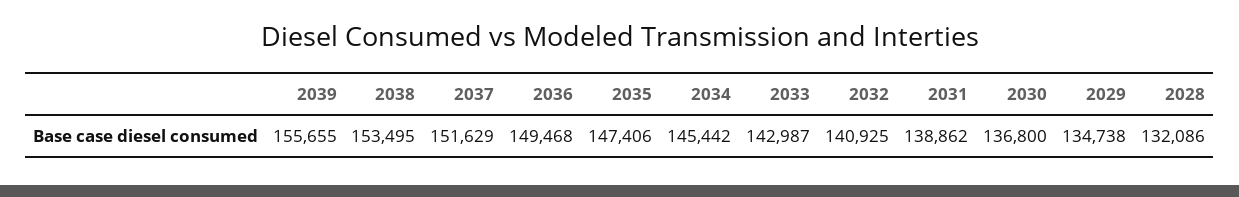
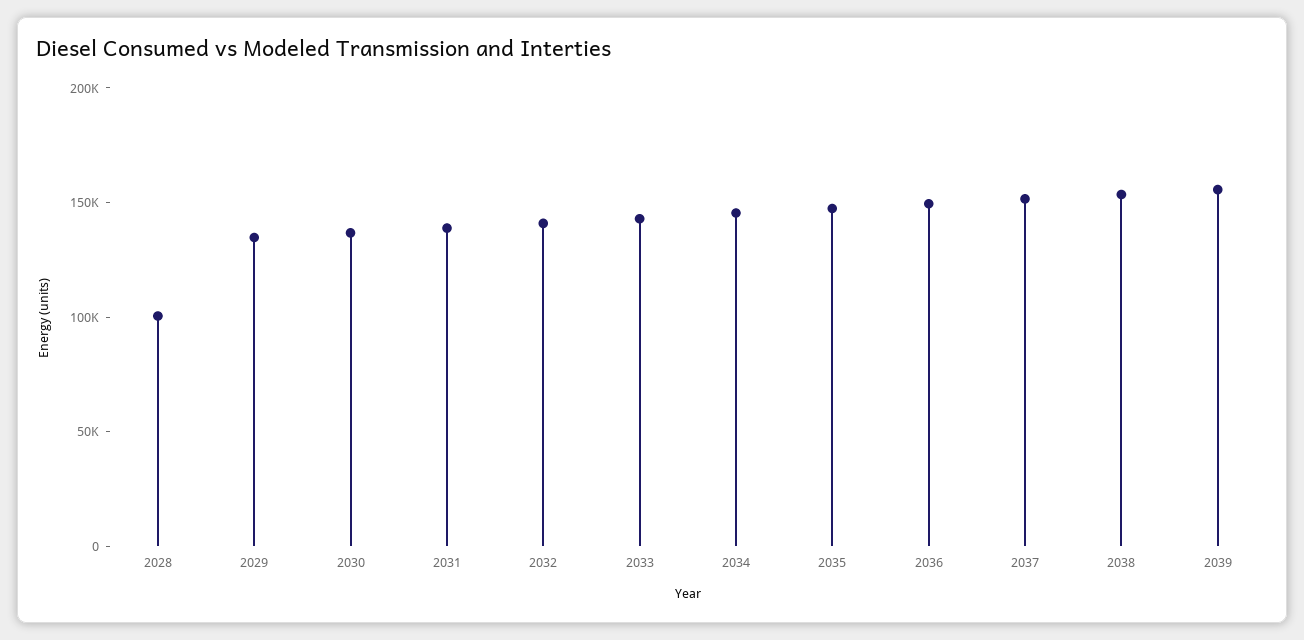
2028: 132086 -> 100000

